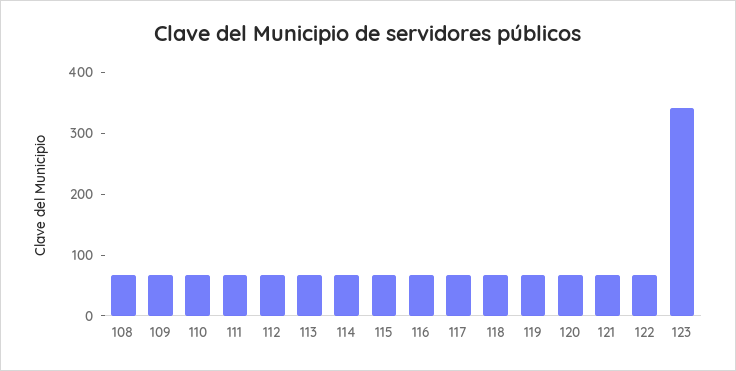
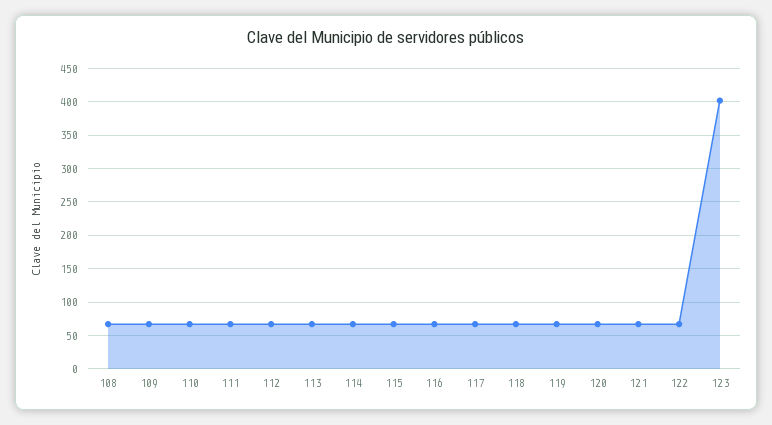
123: 340 -> 400

